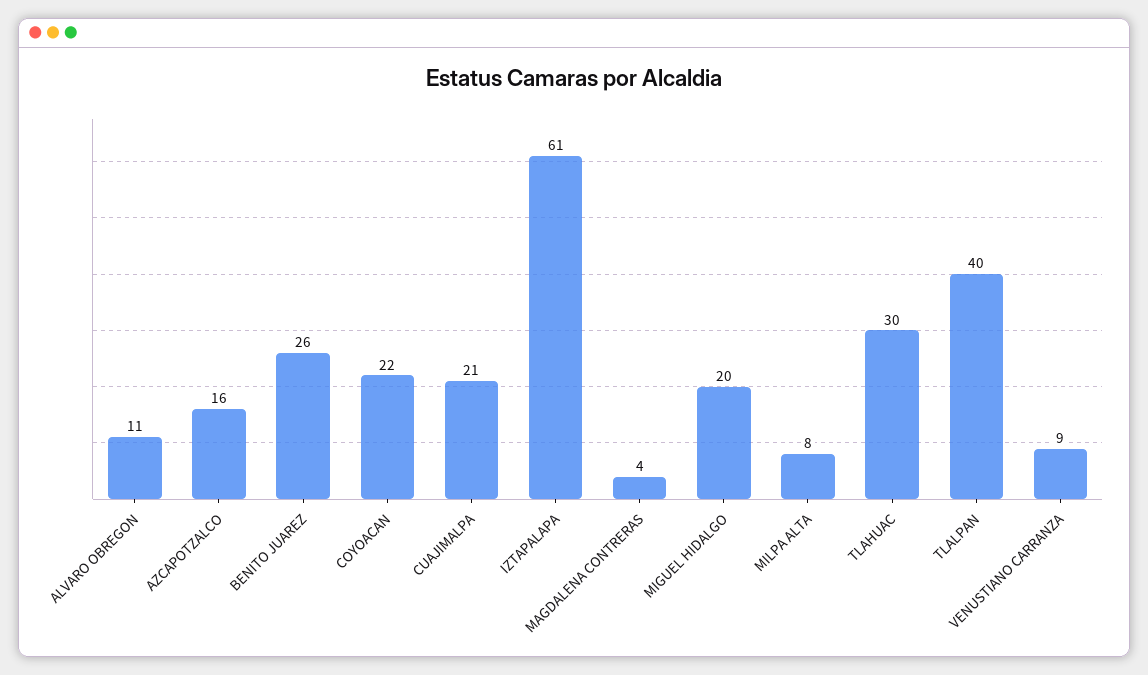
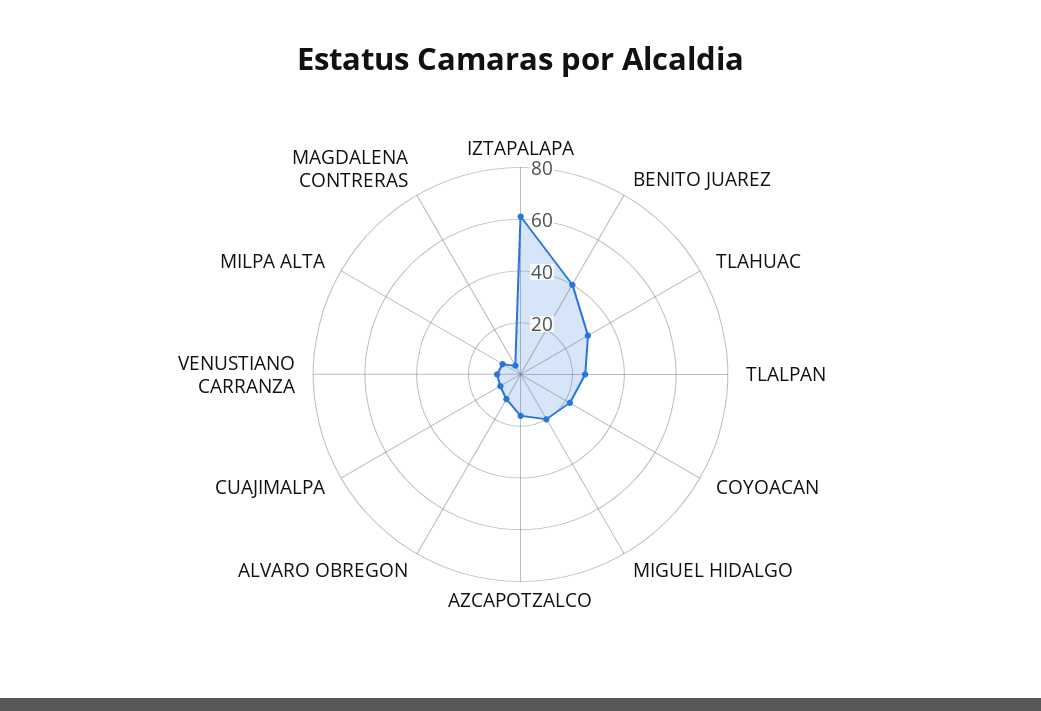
BENITO JUAREZ: 26 -> 40
CUAJIMALPA: 21 -> 10
TLALPAN: 40 -> 25

